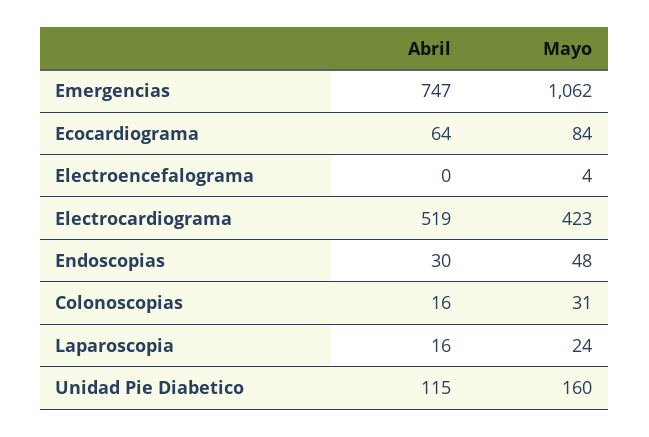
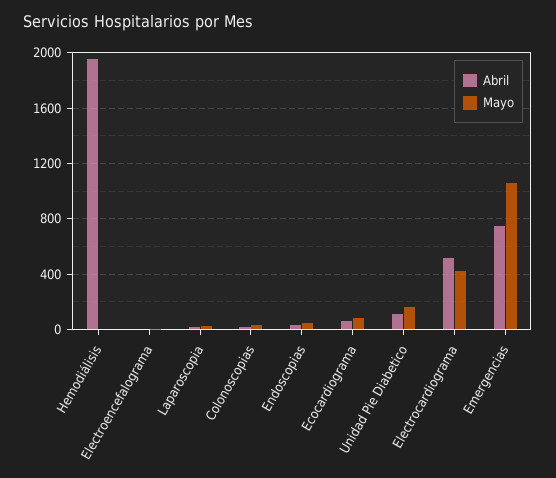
Abril, Hemodiálisis: none -> 1950
Mayo, Hemodiálisis: none -> 0

